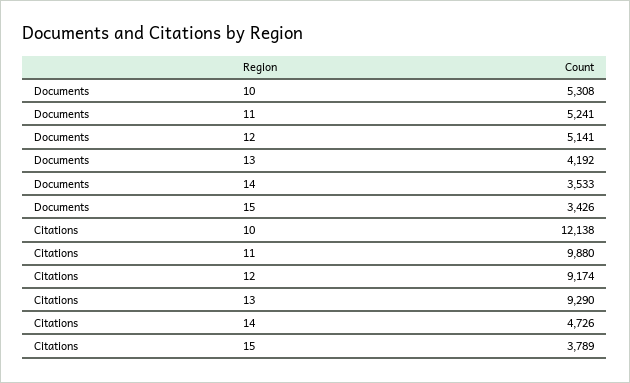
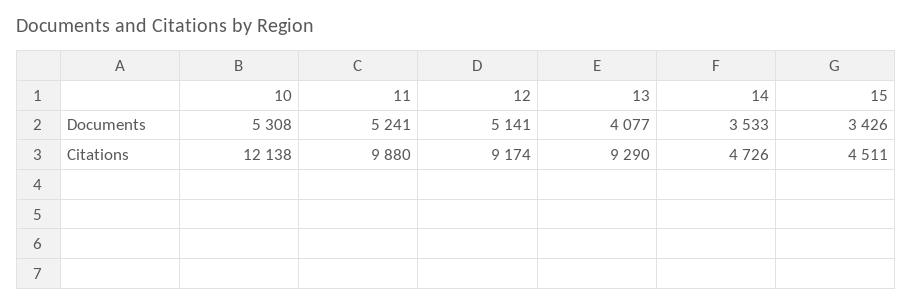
Documents, 13: 4192 -> 4077
Citations, 15: 3789 -> 4511

